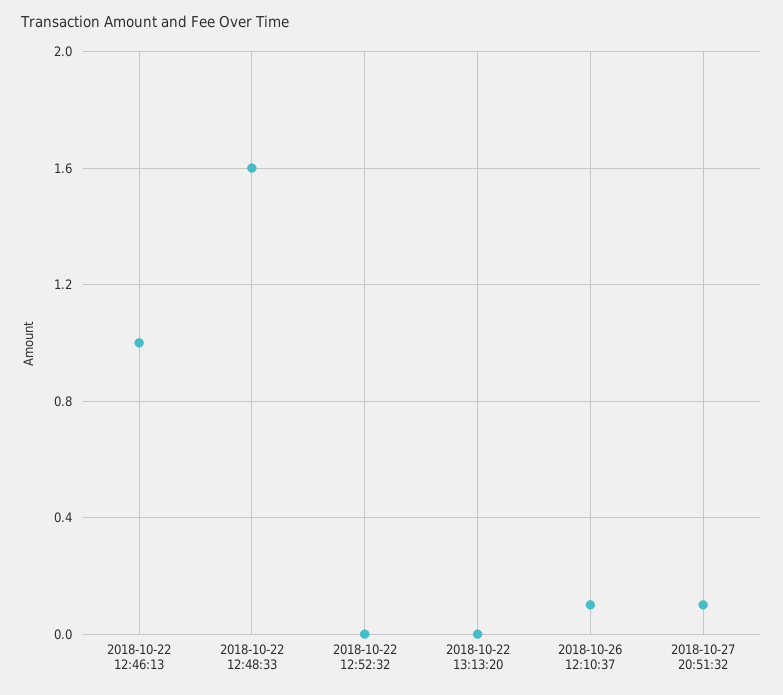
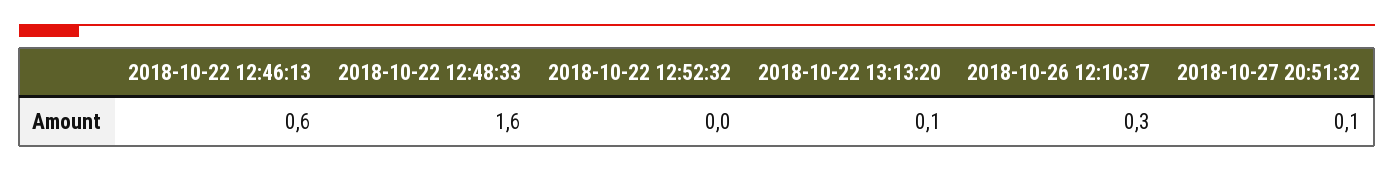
2018-10-22 12:46:13: 1 -> 0.6
2018-10-22 13:13:20: 0 -> 0.1
2018-10-26 12:10:37: 0.1 -> 0.3

